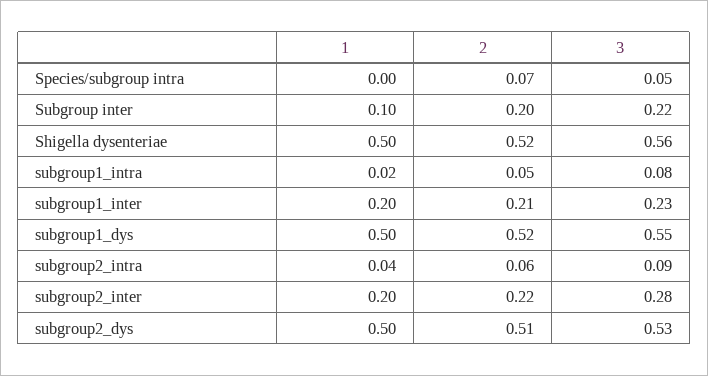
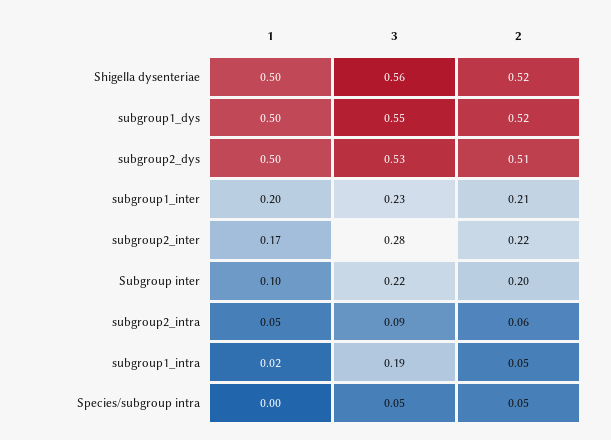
2, Species/subgroup intra: 0.07 -> 0.05
3, subgroup1_intra: 0.08 -> 0.19
1, subgroup2_intra: 0.04 -> 0.05
1, subgroup2_inter: 0.2 -> 0.17

